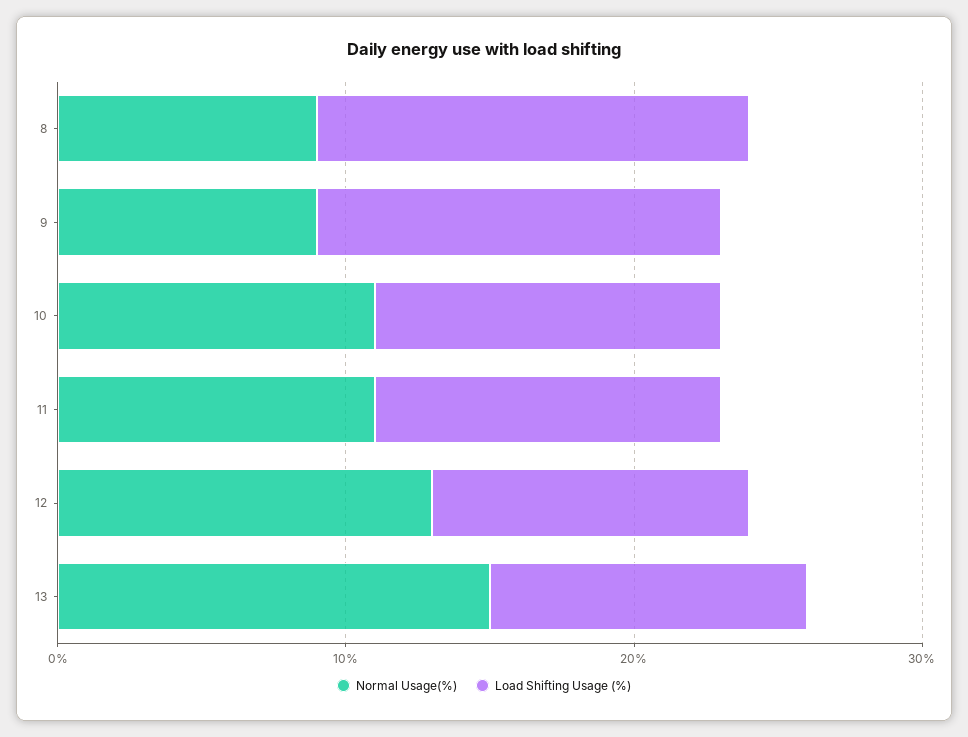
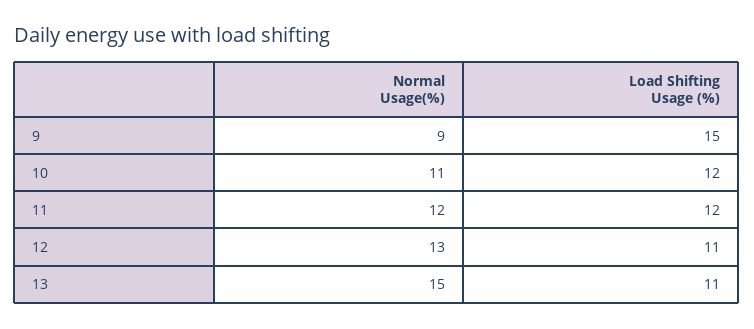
Normal Usage(%), 8: 9 -> none
Load Shifting Usage (%), 8: 15 -> none
Load Shifting Usage (%), 9: 14 -> 15
Normal Usage(%), 11: 11 -> 12

